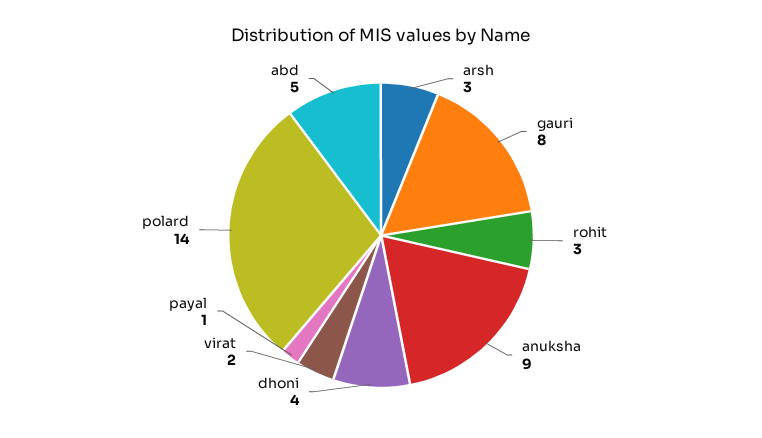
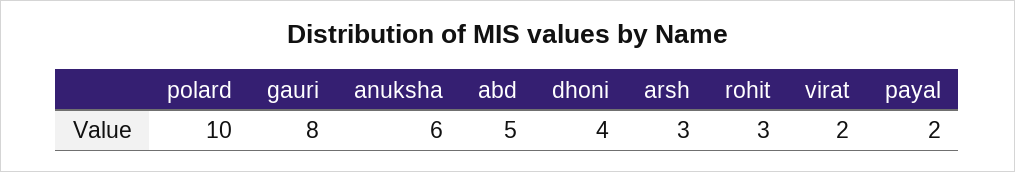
anuksha: 9 -> 6
payal: 1 -> 2
polard: 14 -> 10

